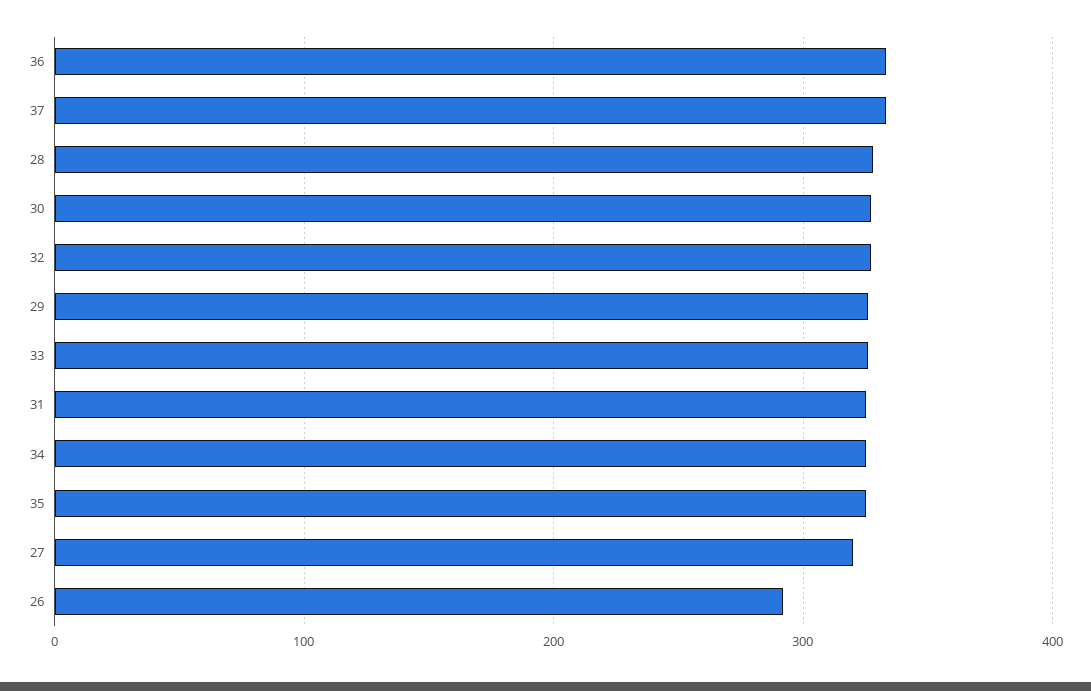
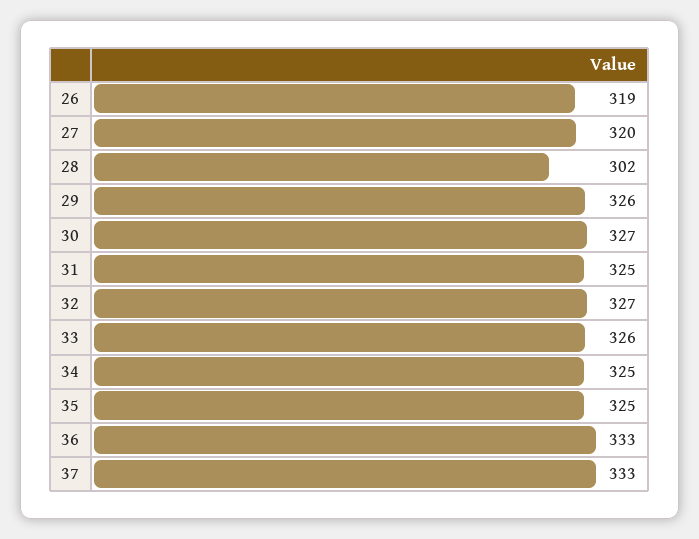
28: 330 -> 302
26: 290 -> 319

